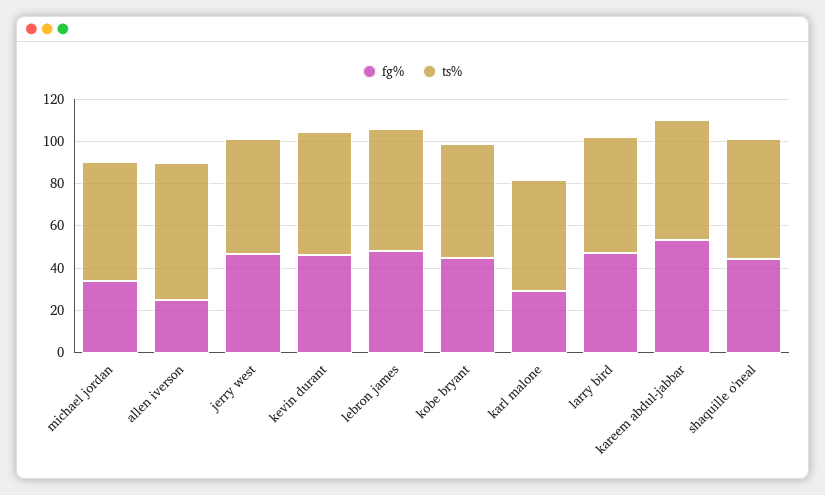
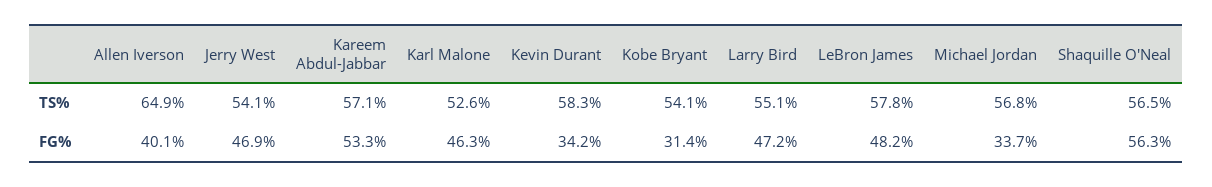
fg%, allen iverson: 25 -> 40.1
fg%, kevin durant: 45 -> 34.2
fg%, kobe bryant: 45 -> 31.4
fg%, karl malone: 30 -> 46.3
fg%, shaquille o'neal: 45 -> 56.3

